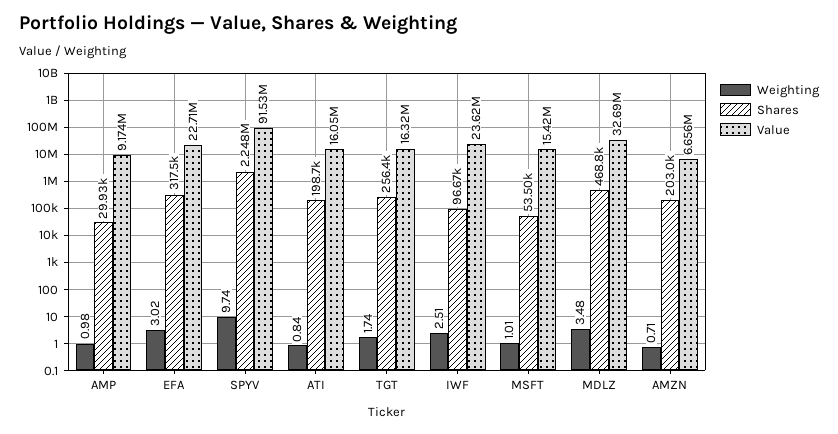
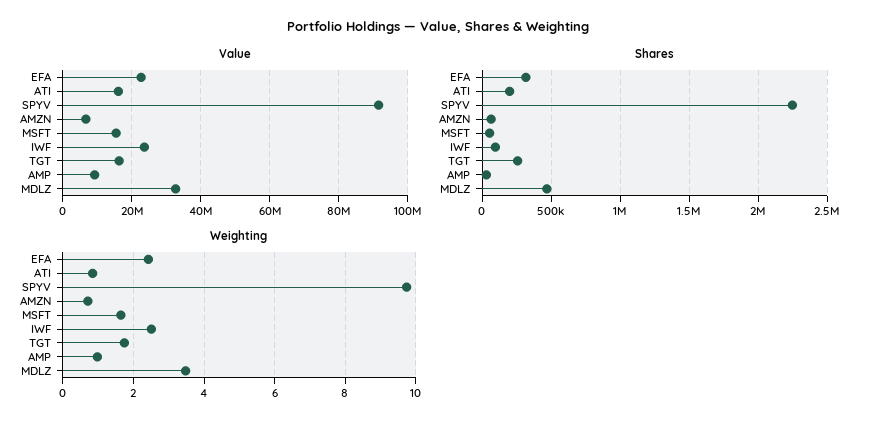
Weighting, EFA: 3.02 -> 2.4
Weighting, MSFT: 1.01 -> 1.6
Shares, AMZN: 203000 -> 50000

